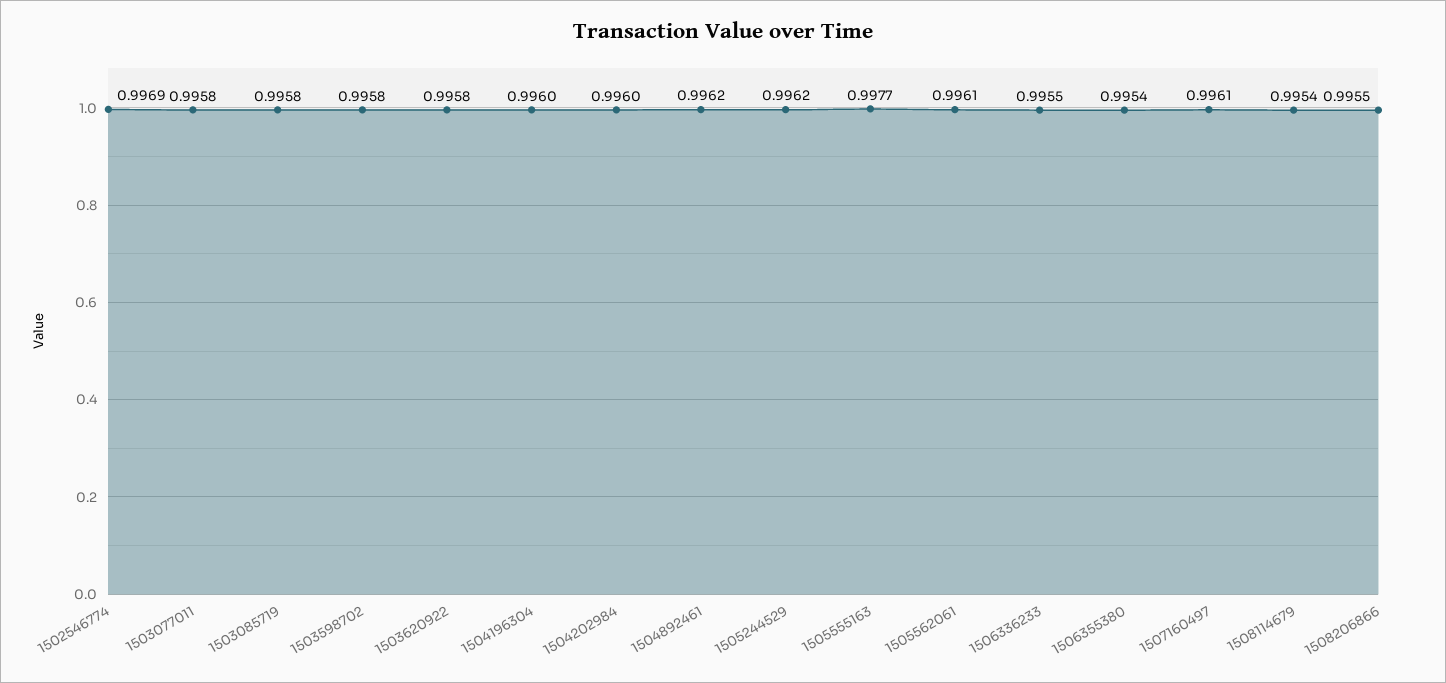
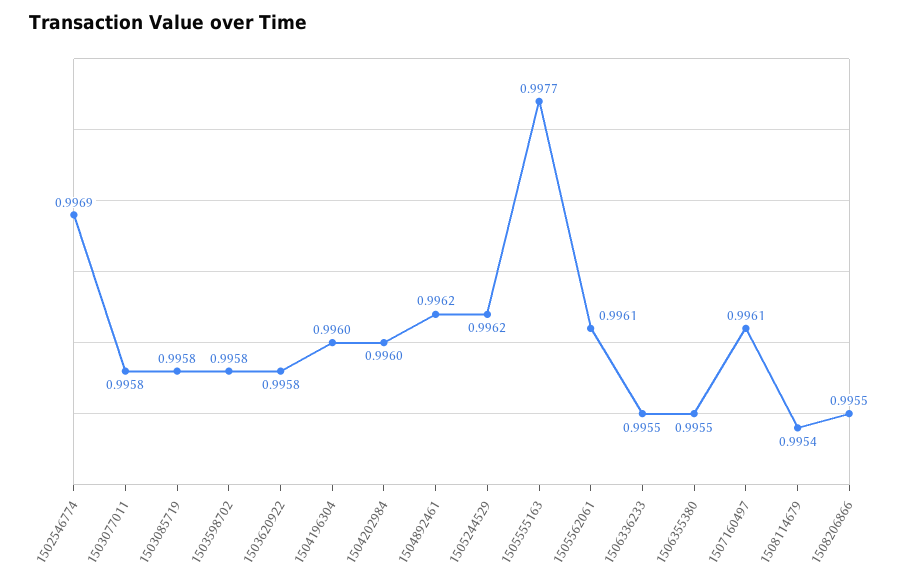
1506355380: 0.9954 -> 0.9955

